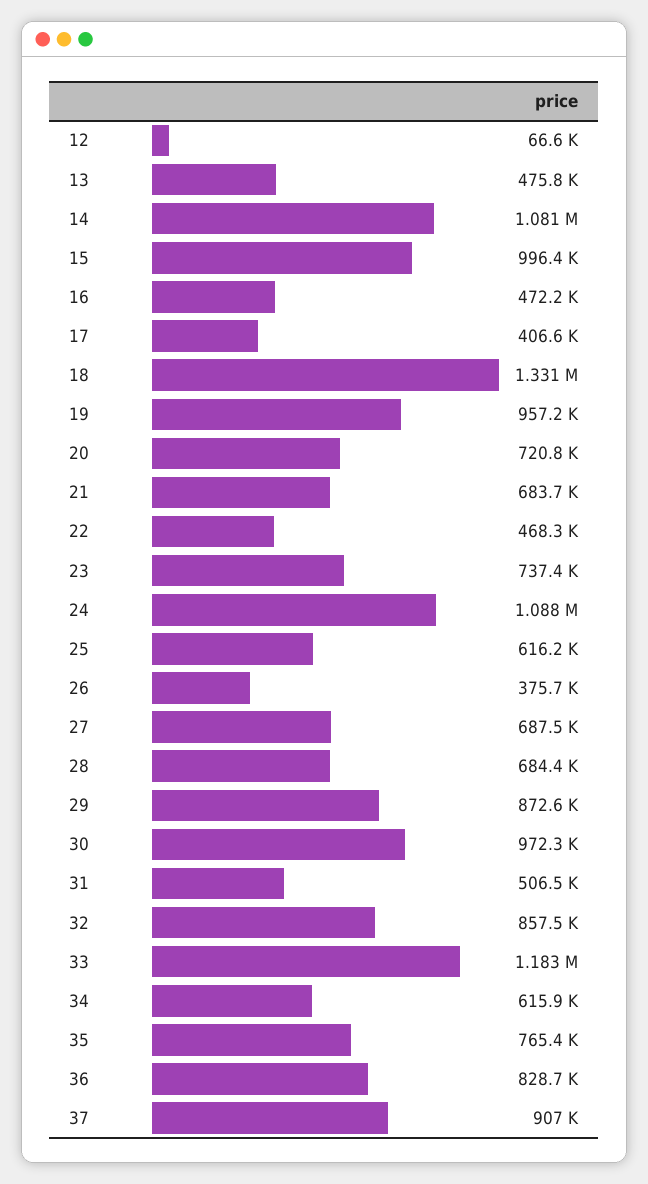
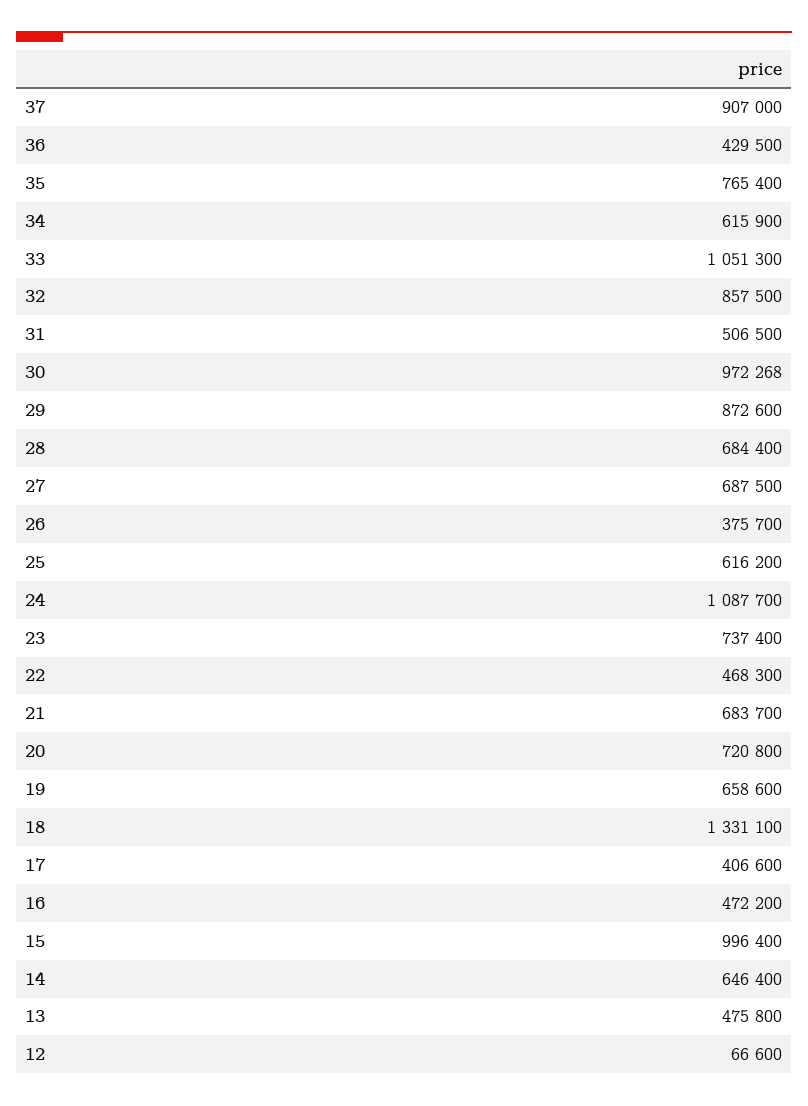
14: 1081000 -> 646400
19: 957200 -> 658600
33: 1183000 -> 1051300
36: 828700 -> 429500

